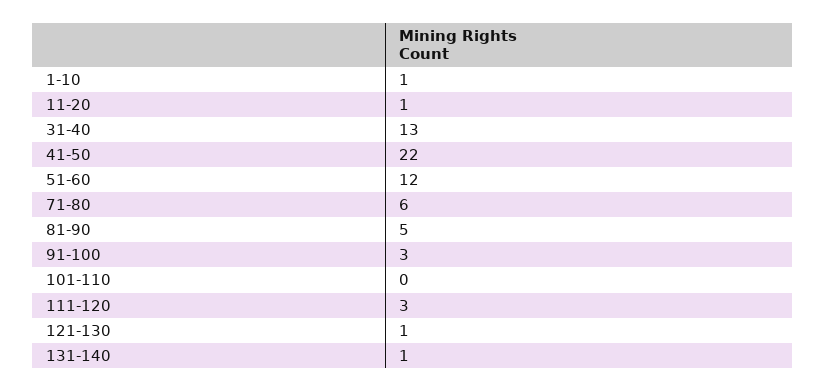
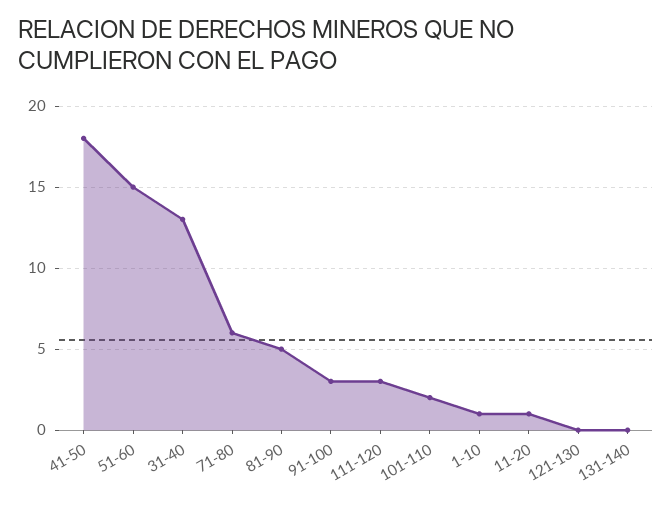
41-50: 22 -> 18
51-60: 12 -> 15
101-110: 0 -> 2
121-130: 1 -> 0
131-140: 1 -> 0

